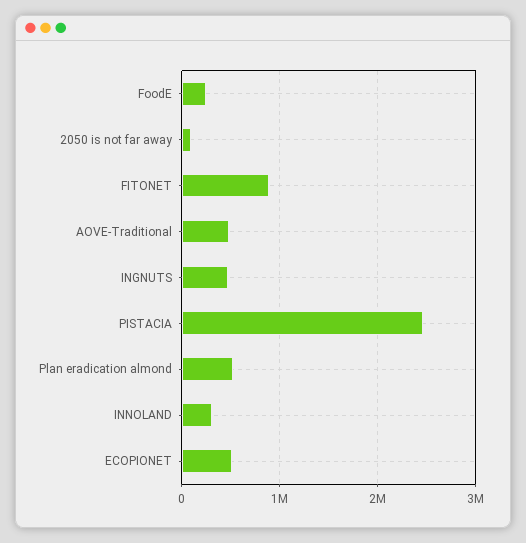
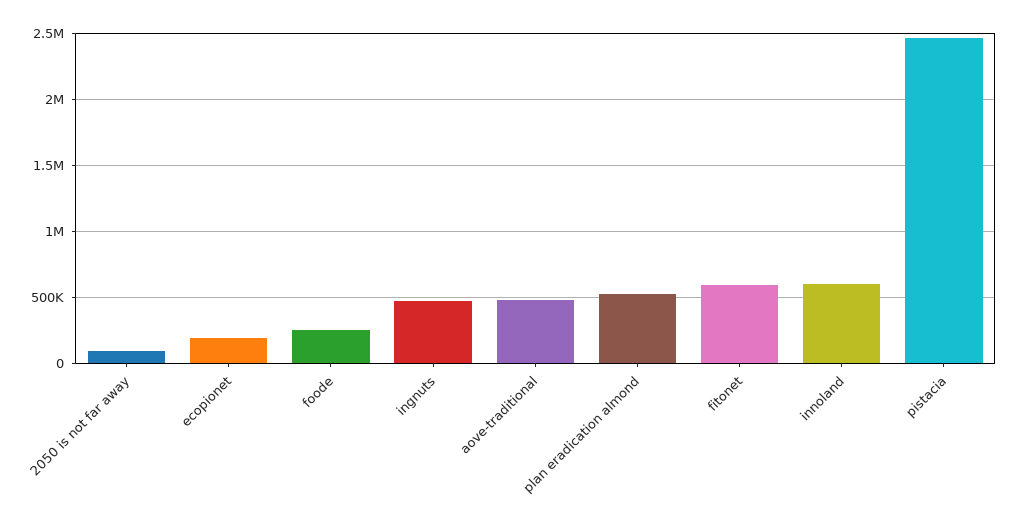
FITONET: 900000 -> 600000
INNOLAND: 300000 -> 600000
ECOPIONET: 500000 -> 200000

